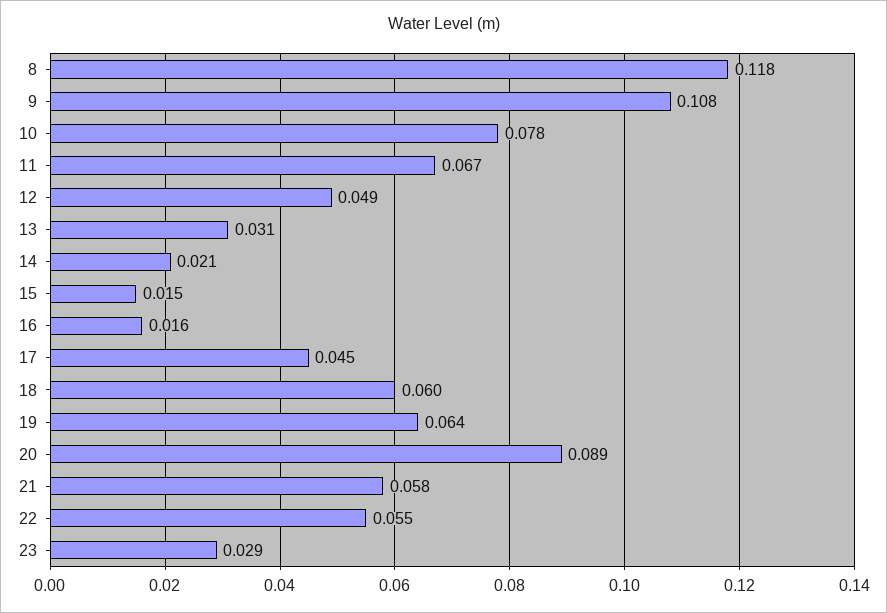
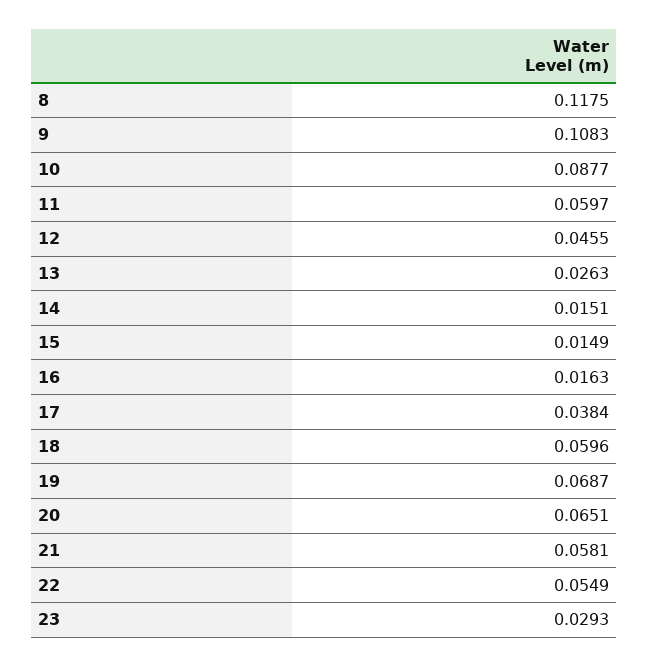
10: 0.078 -> 0.0877
11: 0.067 -> 0.0597
12: 0.049 -> 0.0455
13: 0.031 -> 0.0263
14: 0.021 -> 0.0151
17: 0.045 -> 0.0384
19: 0.064 -> 0.0687
20: 0.089 -> 0.0651

